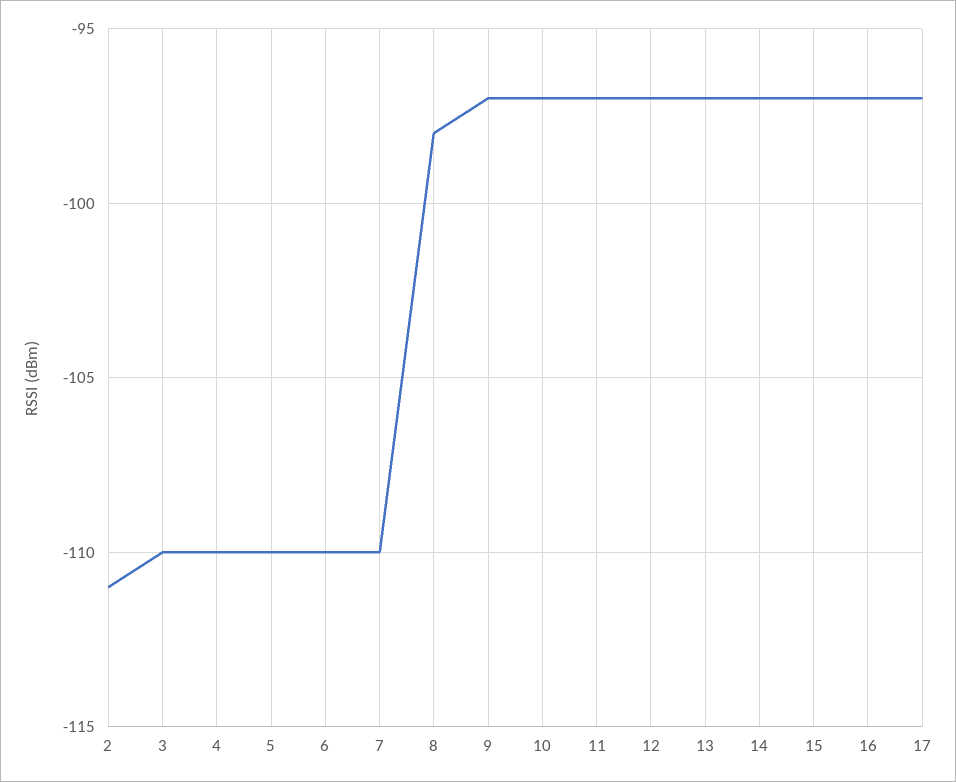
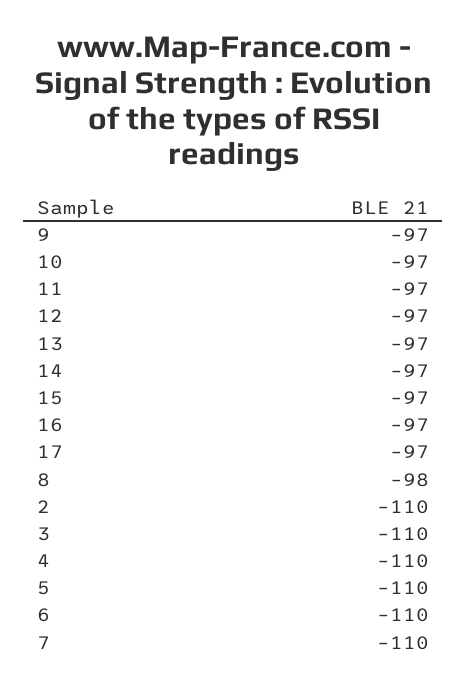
2: -111 -> -110

